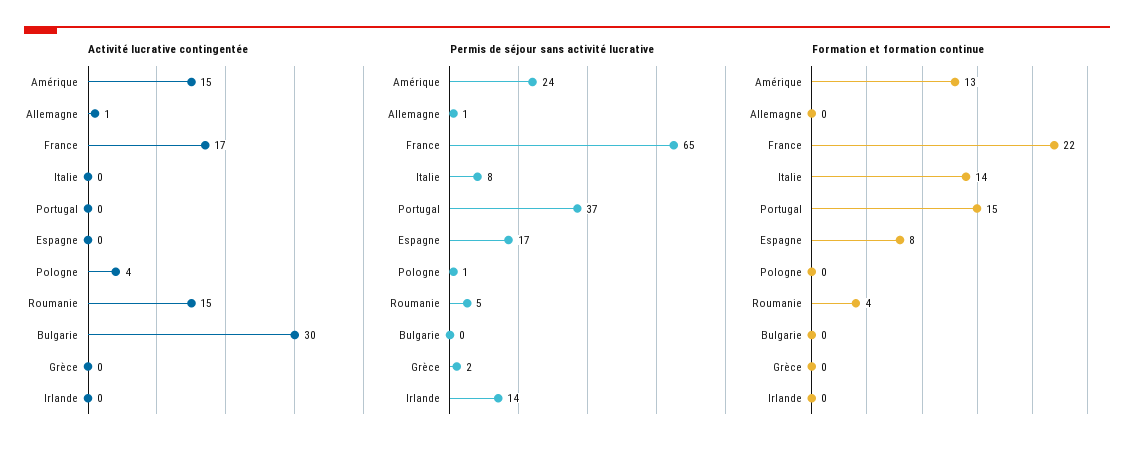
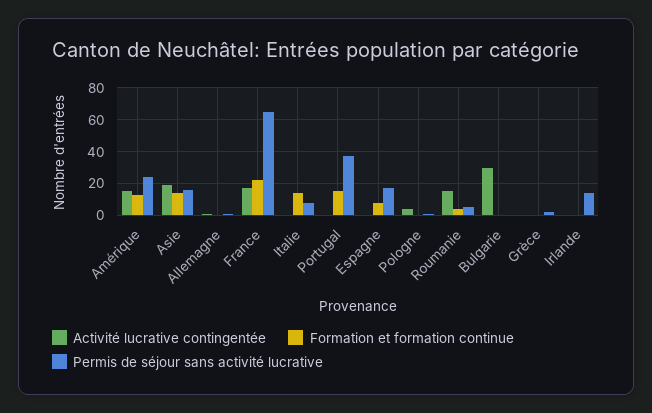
Activité lucrative contingentée, Asie: none -> 20
Formation et formation continue, Asie: none -> 15
Permis de séjour sans activité lucrative, Asie: none -> 15

